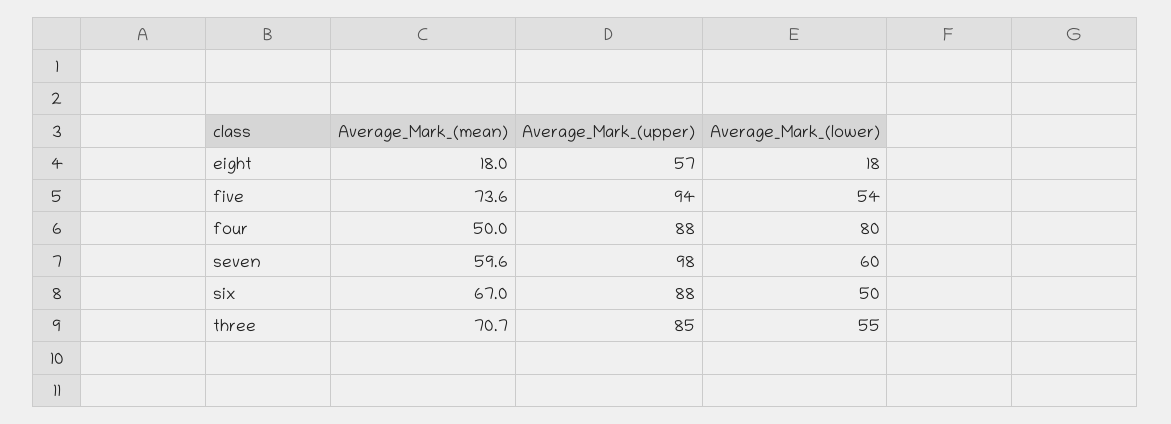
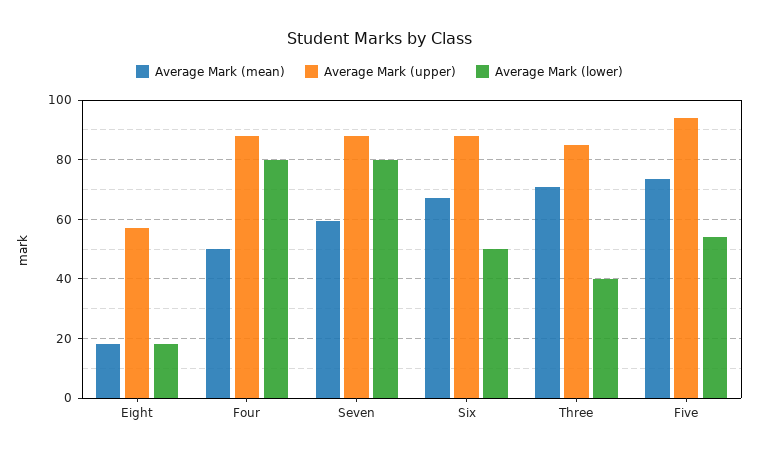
Average_Mark_(upper), seven: 98 -> 87.5
Average_Mark_(lower), seven: 60 -> 80
Average_Mark_(lower), three: 55 -> 40

